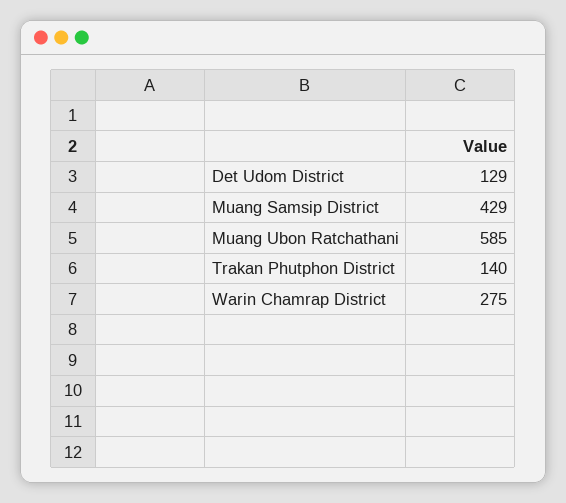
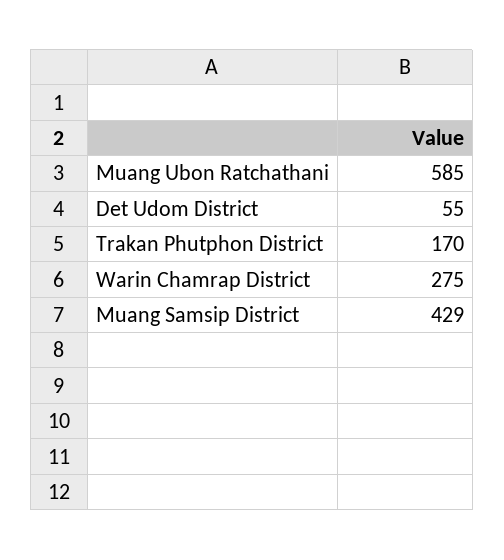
Det Udom District: 129 -> 55
Trakan Phutphon District: 140 -> 170

